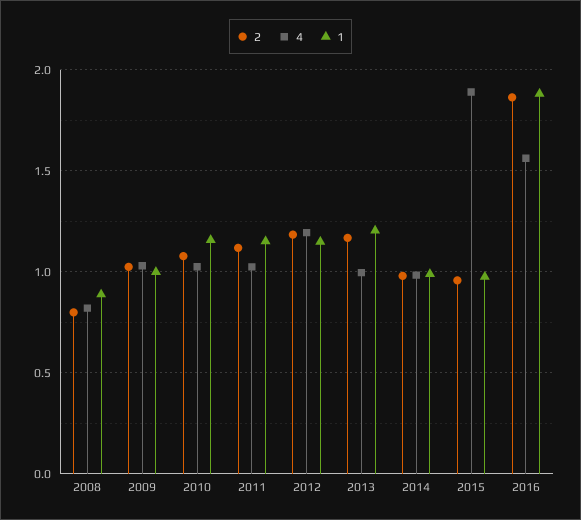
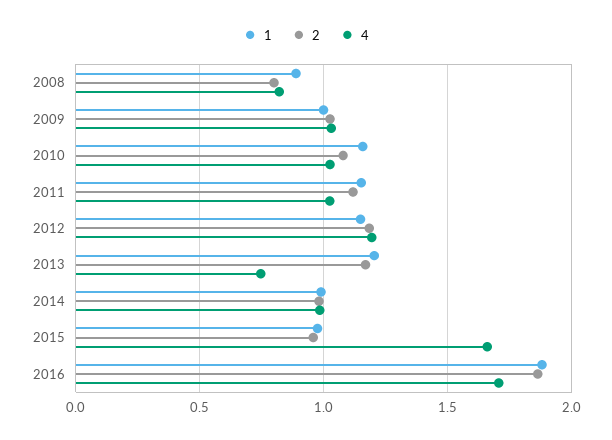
4, 2013: 1 -> 0.75
4, 2015: 1.9 -> 1.65
4, 2016: 1.55 -> 1.7

